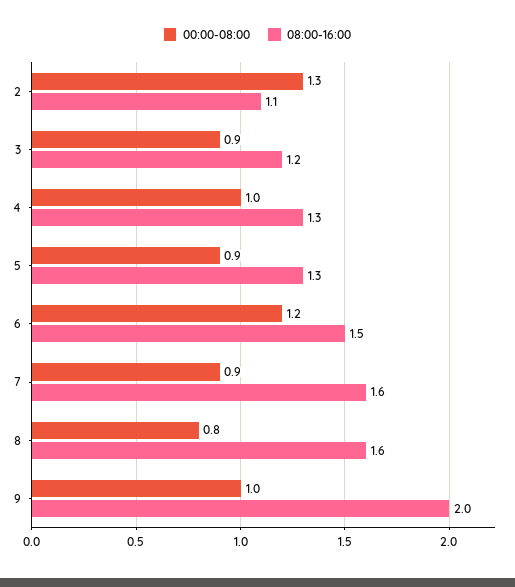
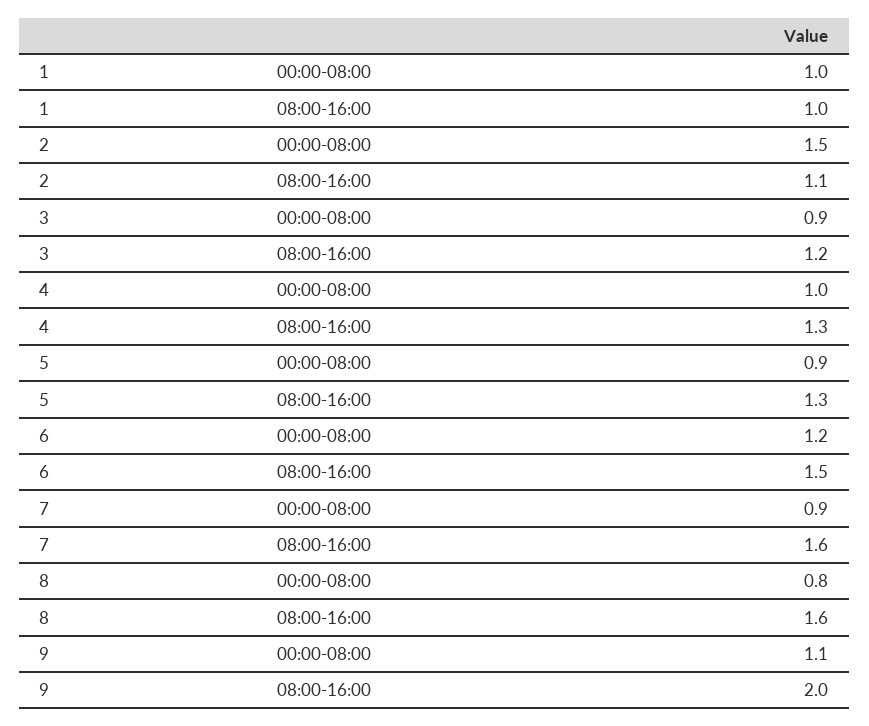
00:00-08:00, 2: 1.3 -> 1.5
00:00-08:00, 9: 1 -> 1.1
00:00-08:00, 1: none -> 1
08:00-16:00, 1: none -> 1

